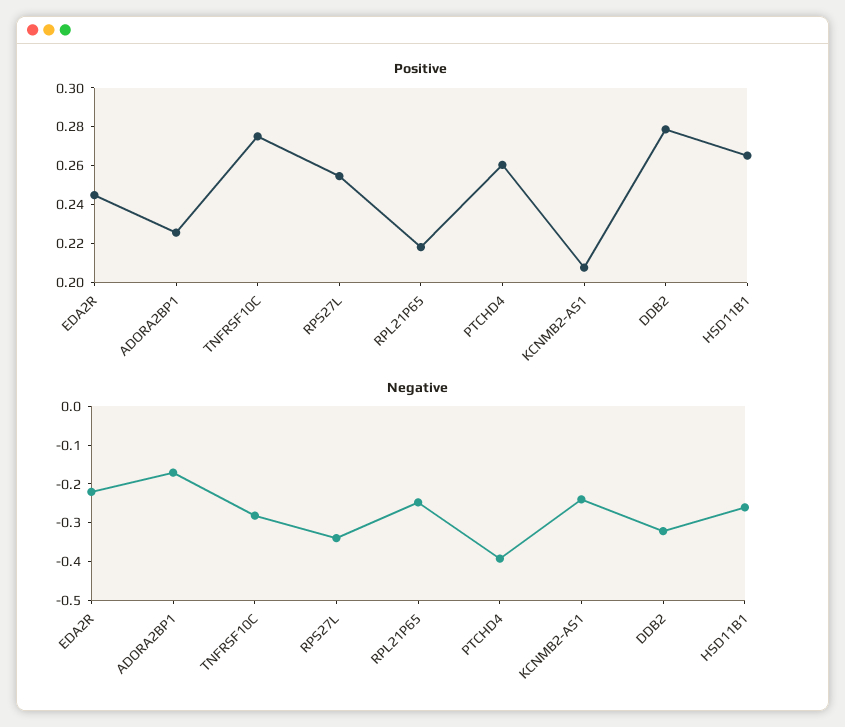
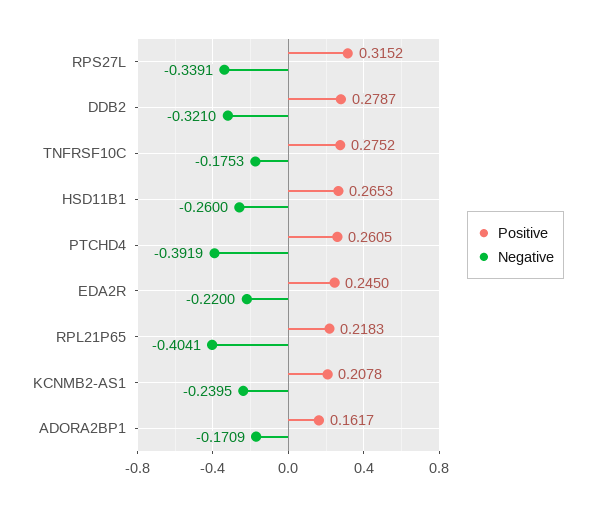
Positive, ADORA2BP1: 0.225 -> 0.1617
Positive, RPS27L: 0.255 -> 0.3152
Negative, TNFRSF10C: -0.275 -> -0.1753
Negative, RPL21P65: -0.25 -> -0.4041

